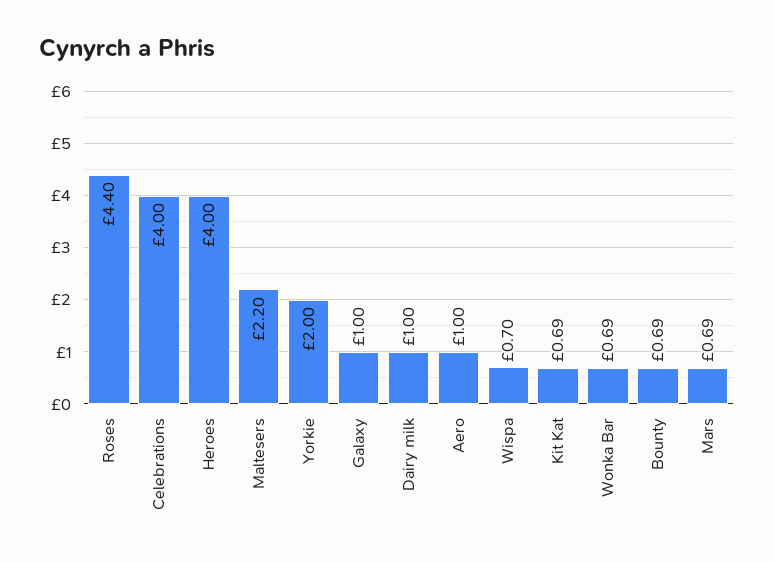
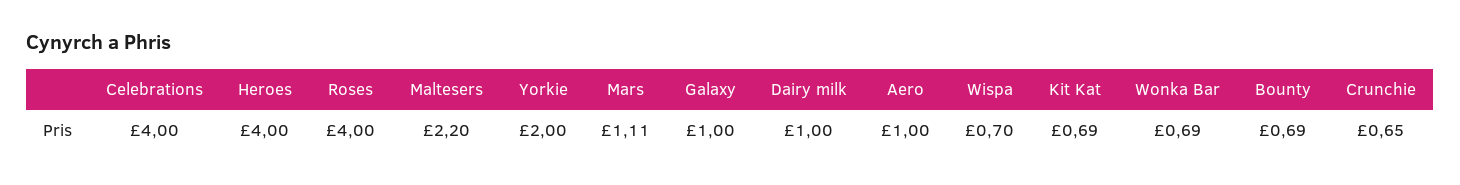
Roses: 4.4 -> 4
Mars: 0.69 -> 1.11
Crunchie: none -> 0.65

